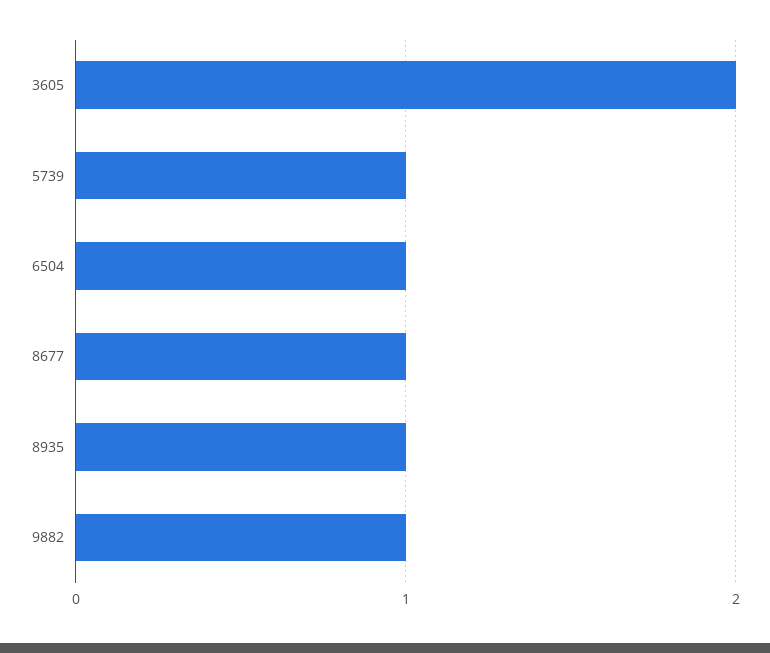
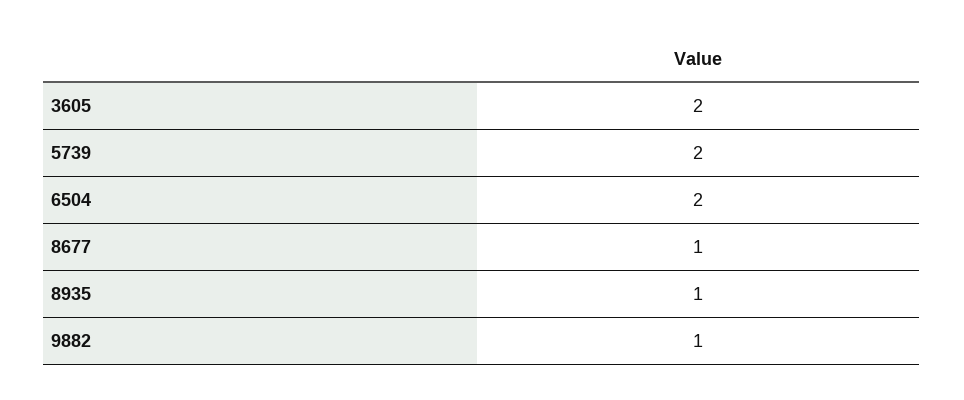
5739: 1 -> 2
6504: 1 -> 2

